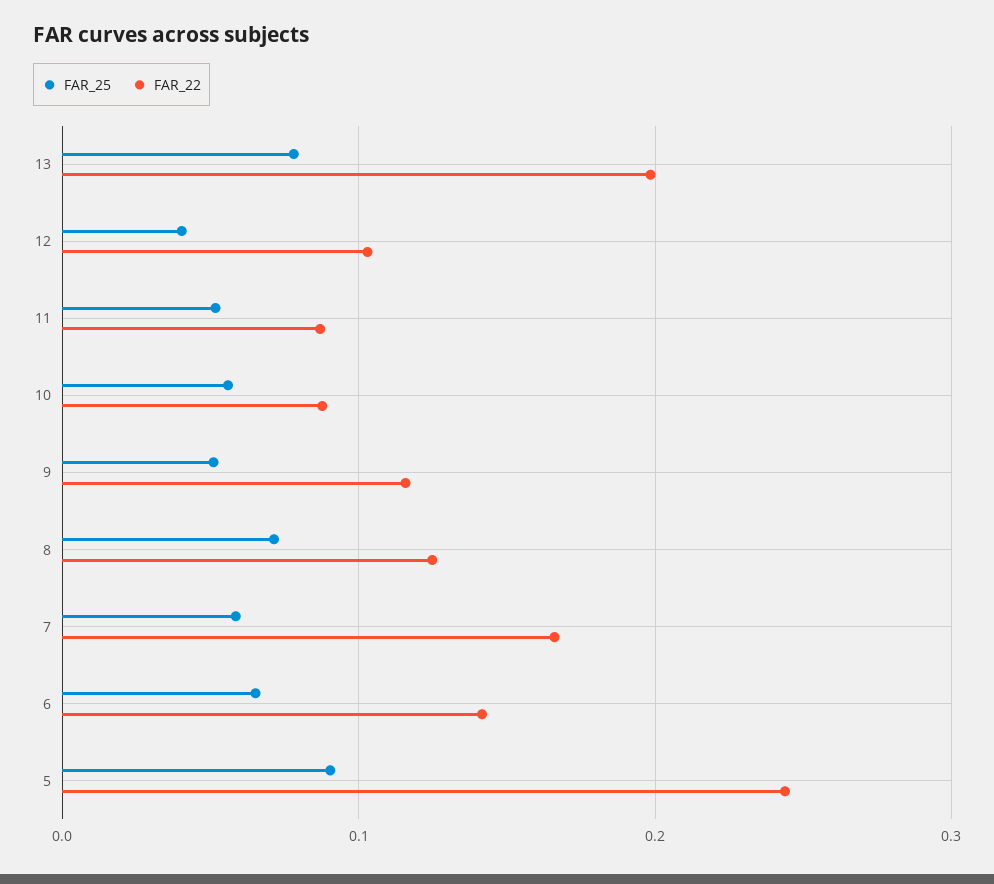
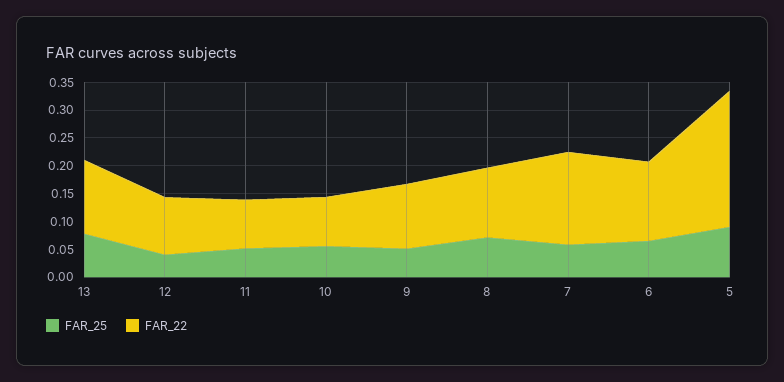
FAR_22, 13: 0.2 -> 0.125

